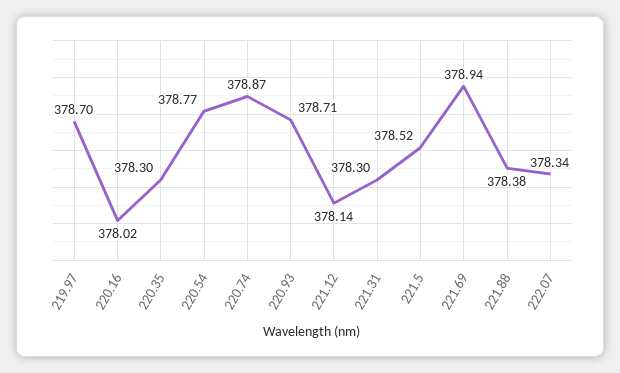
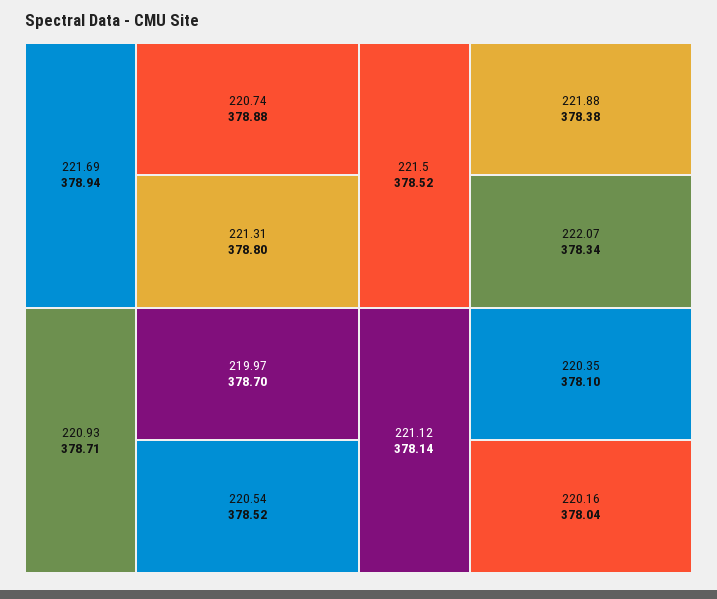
220.16: 378.02 -> 378.04
220.35: 378.3 -> 378.1
220.54: 378.77 -> 378.52
220.74: 378.87 -> 378.88
221.31: 378.3 -> 378.8

